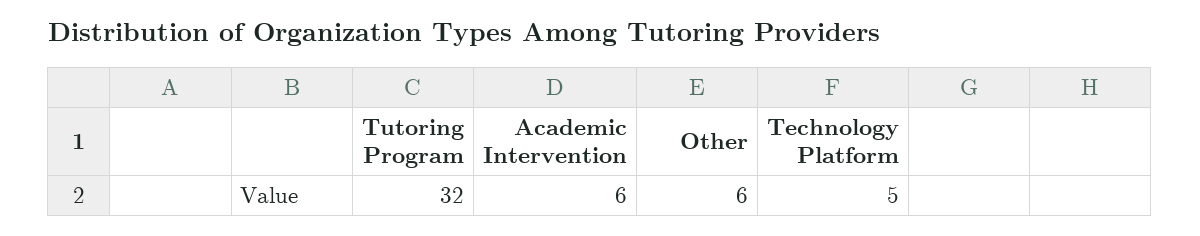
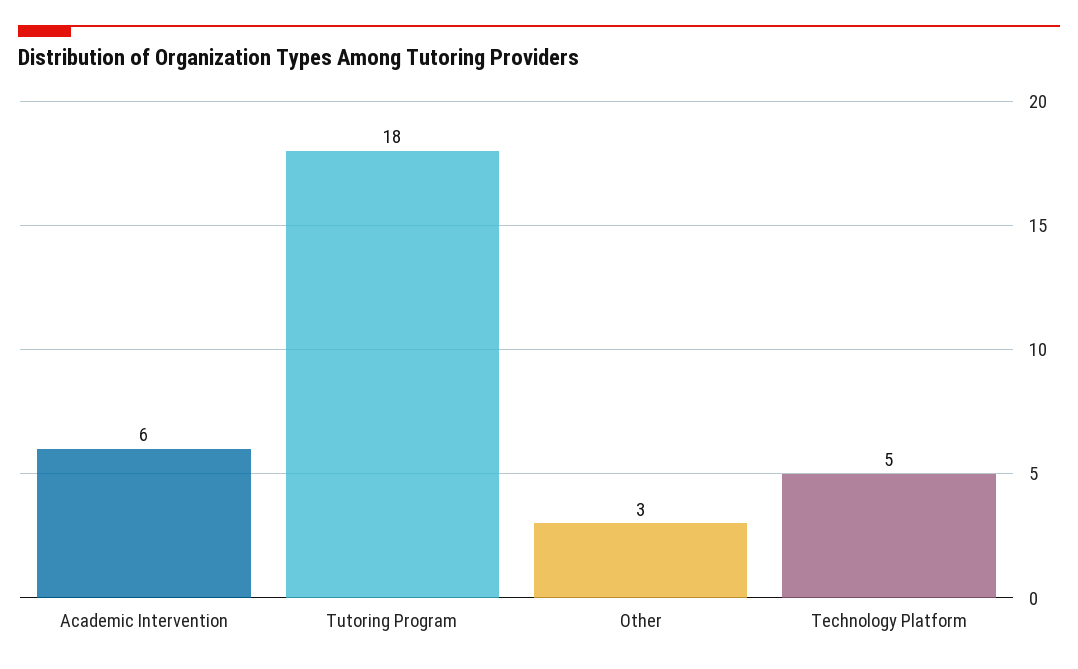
Tutoring Program: 32 -> 18
Other: 6 -> 3

